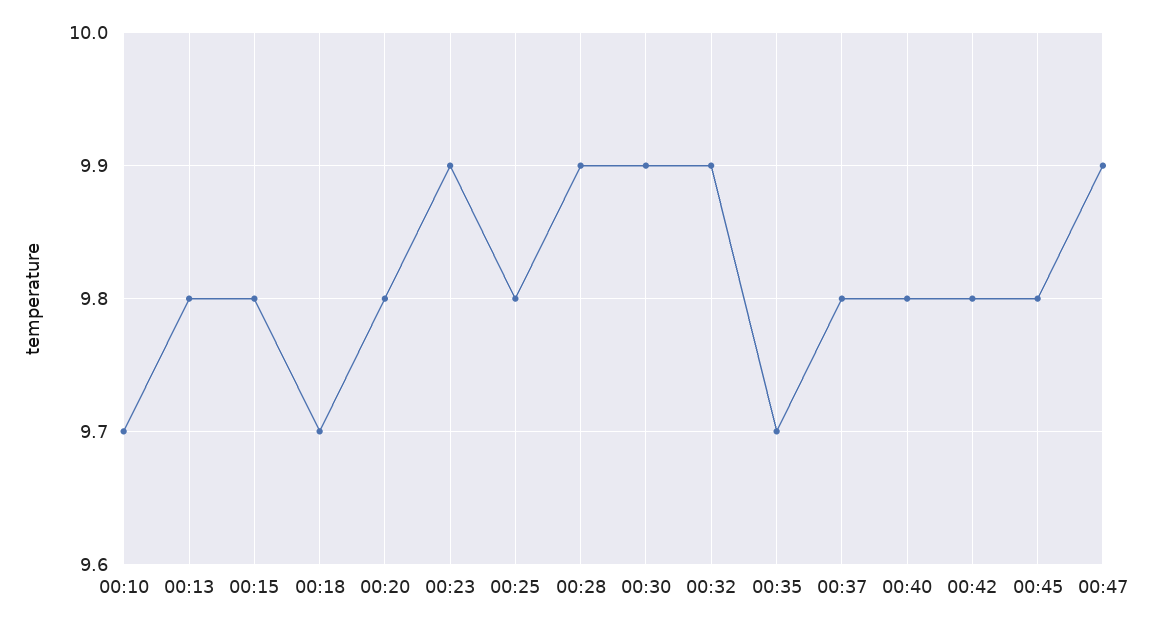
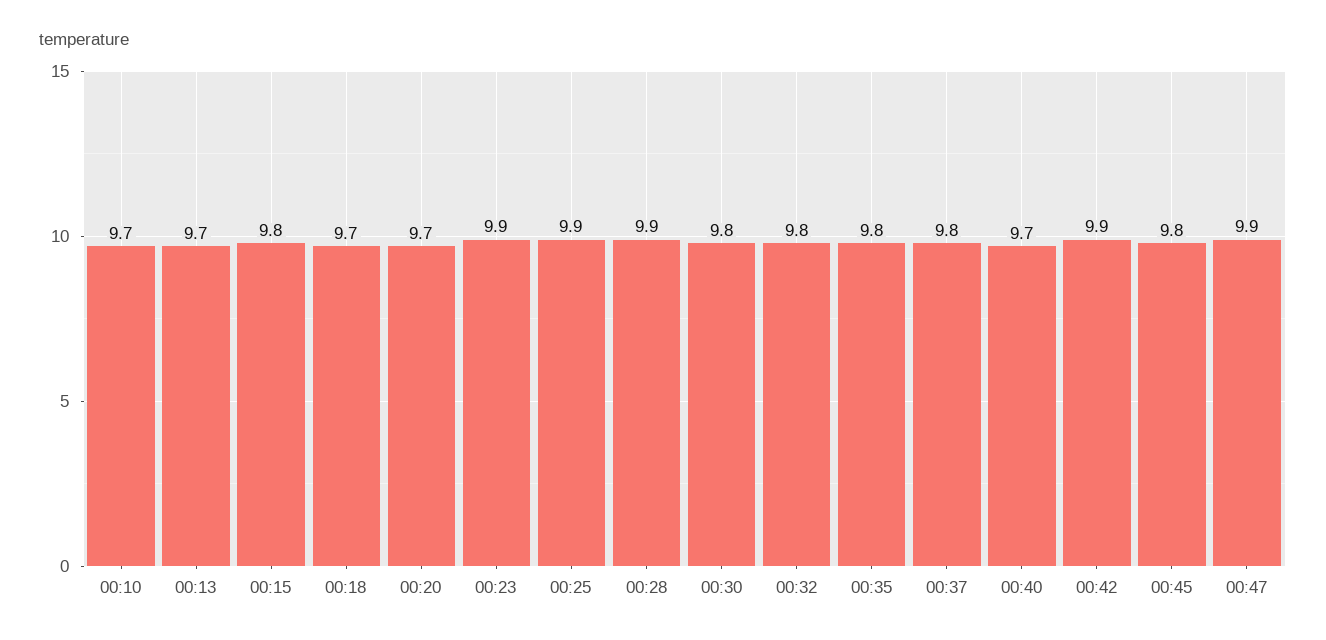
00:13: 9.8 -> 9.7
00:20: 9.8 -> 9.7
00:25: 9.8 -> 9.9
00:30: 9.9 -> 9.8
00:32: 9.9 -> 9.8
00:35: 9.7 -> 9.8
00:40: 9.8 -> 9.7
00:42: 9.8 -> 9.9

